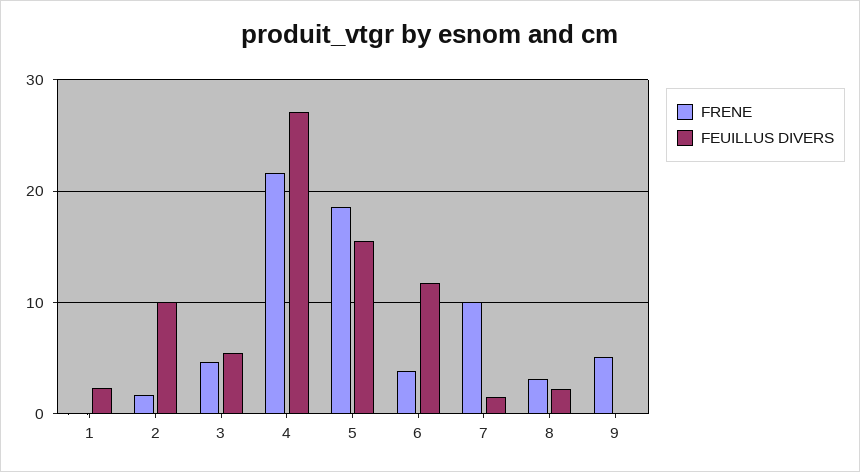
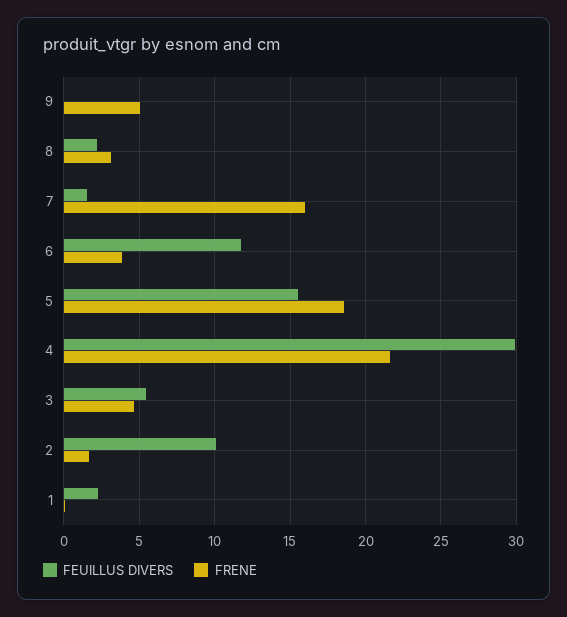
FEUILLUS DIVERS, 4: 27 -> 30
FRENE, 7: 10 -> 16

